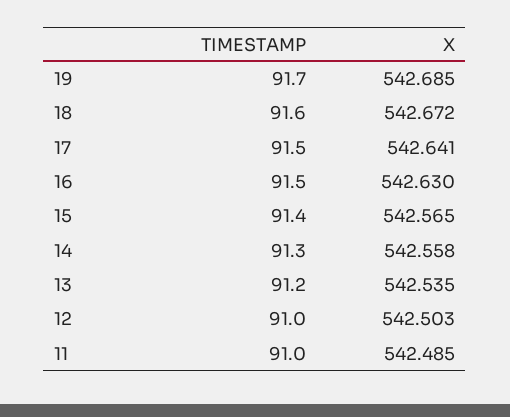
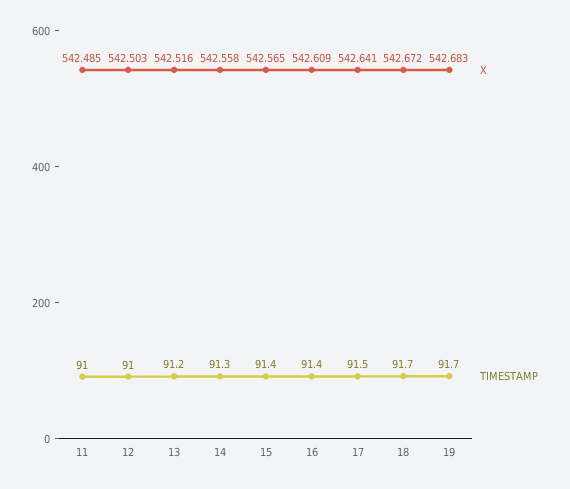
X, 19: 542.685 -> 542.683
TIMESTAMP, 18: 91.6 -> 91.7
TIMESTAMP, 16: 91.5 -> 91.4
X, 16: 542.63 -> 542.609
X, 13: 542.535 -> 542.516

